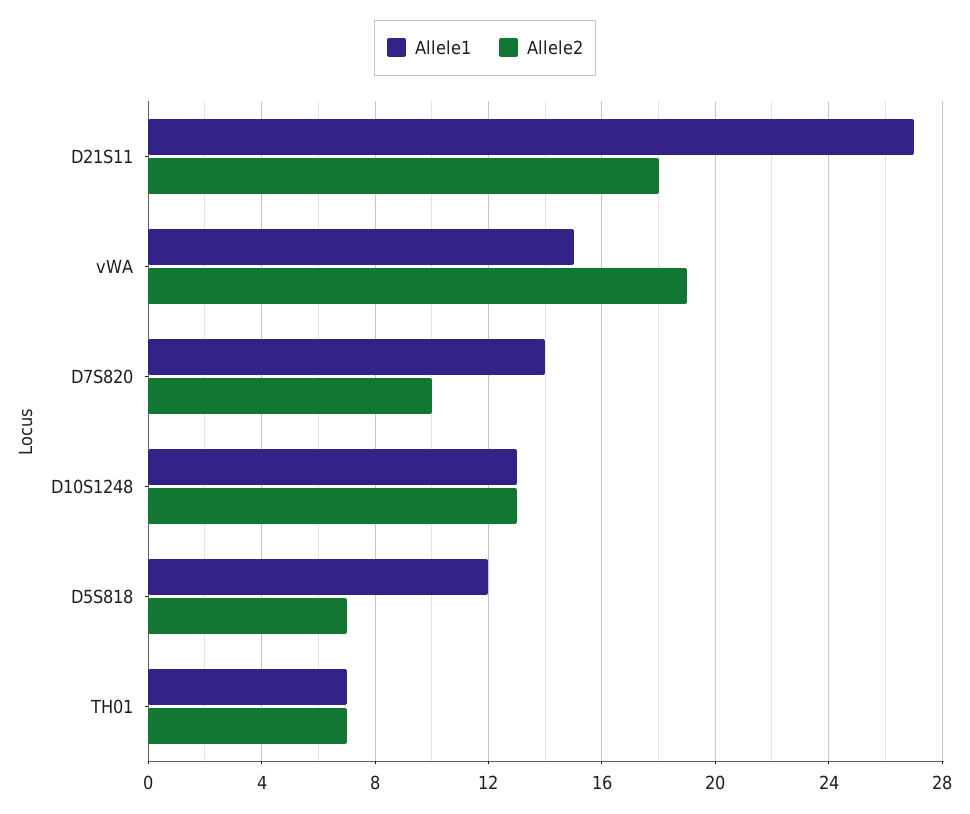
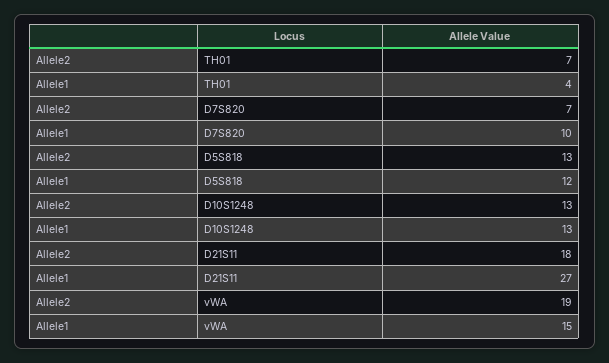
Allele1, D7S820: 14 -> 10
Allele2, D7S820: 10 -> 7
Allele2, D5S818: 7 -> 13
Allele1, TH01: 7 -> 4

